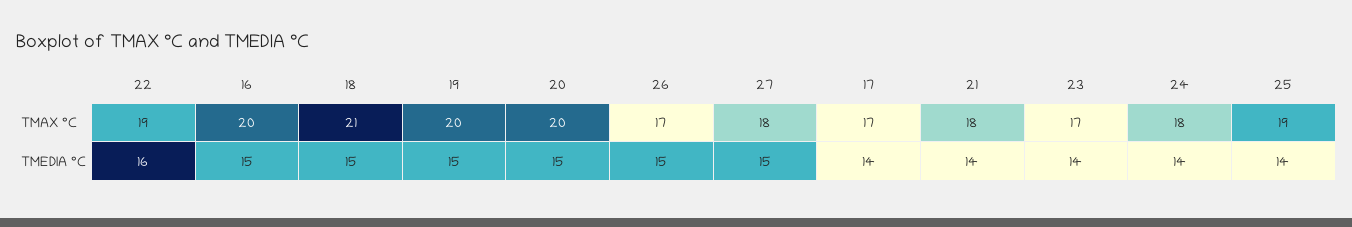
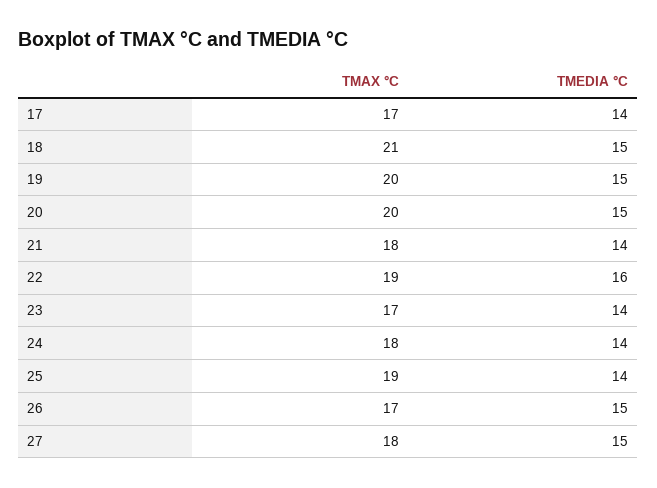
16, TMAX °C: 20 -> none
16, TMEDIA °C: 15 -> none

